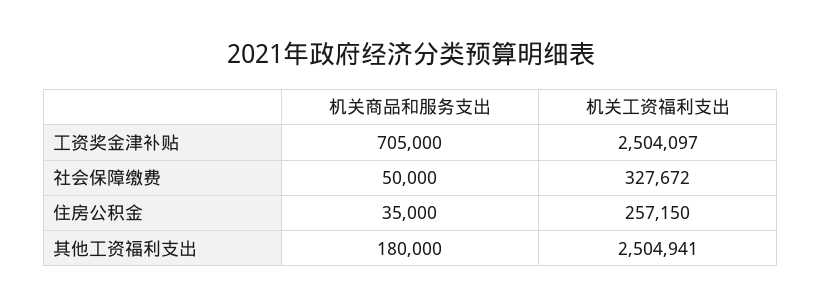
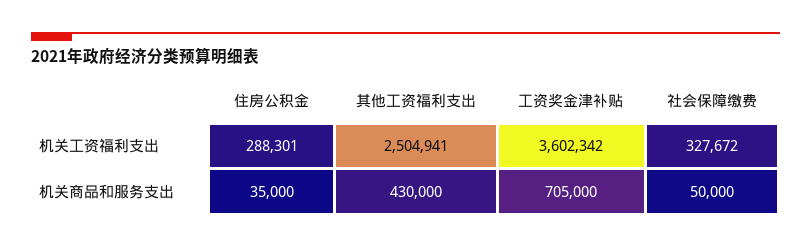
机关工资福利支出, 工资奖金津补贴: 2504097 -> 3602342
机关工资福利支出, 住房公积金: 257150 -> 288301
机关商品和服务支出, 其他工资福利支出: 180000 -> 430000

